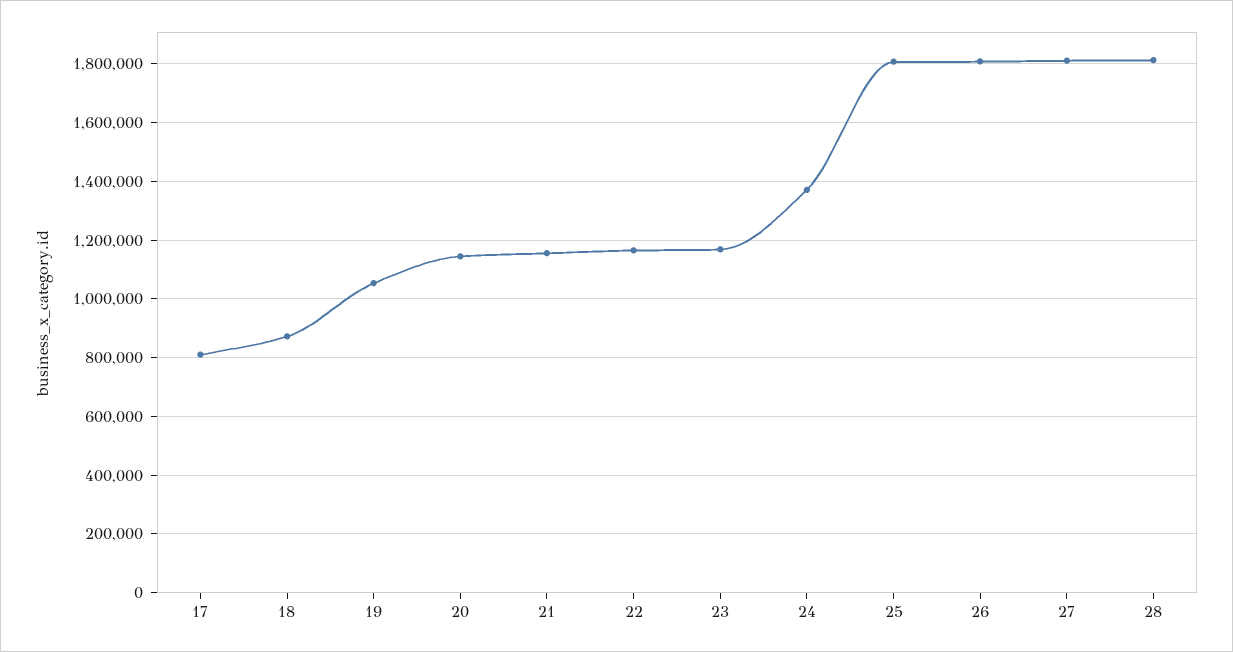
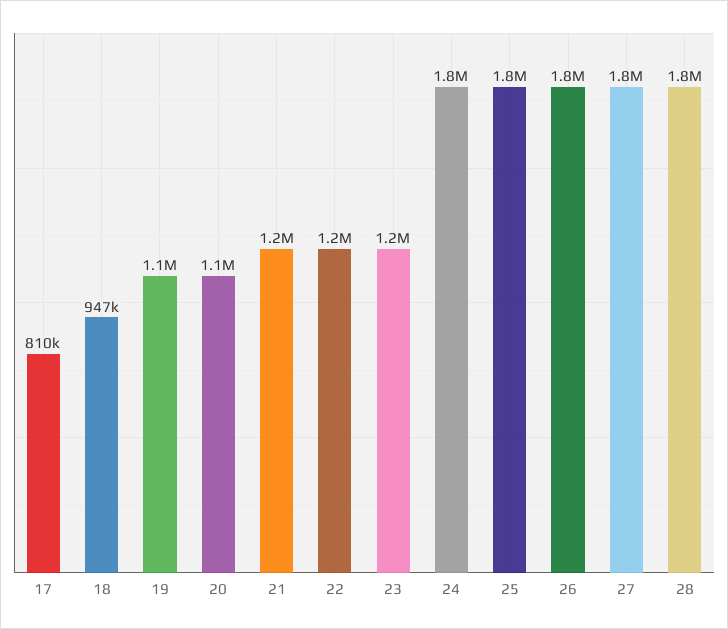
18: 875000 -> 947000
24: 1375000 -> 1800000

